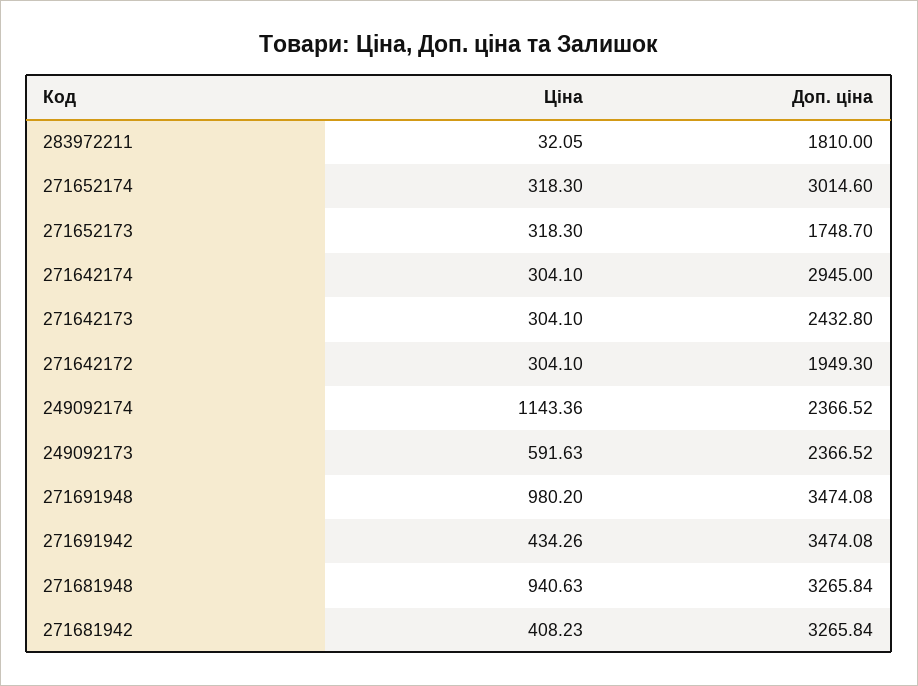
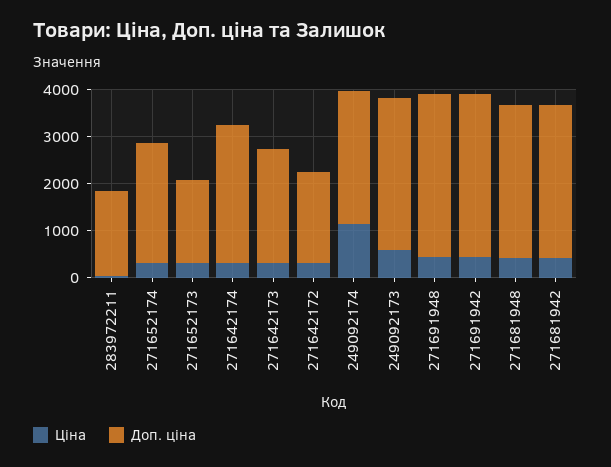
Доп. ціна, 271652174: 3014.6 -> 2600
Доп. ціна, 249092174: 2366.52 -> 2800
Доп. ціна, 249092173: 2366.52 -> 3200
Ціна, 271691948: 980.2 -> 400
Ціна, 271681948: 940.63 -> 400

